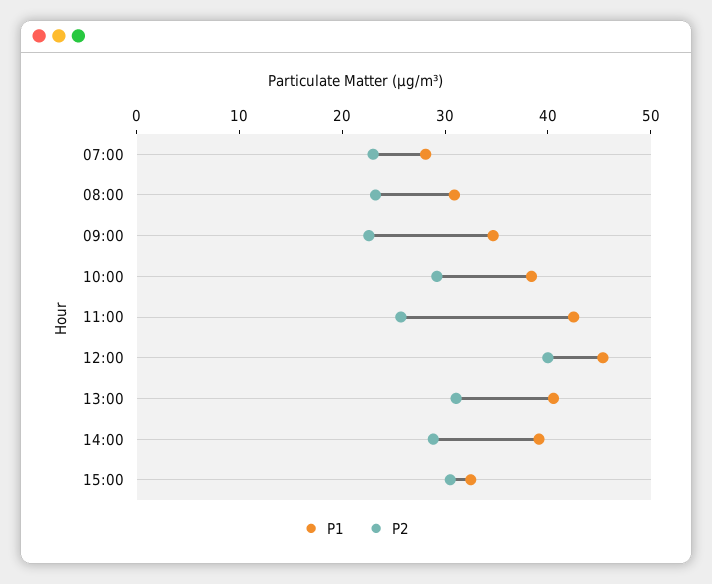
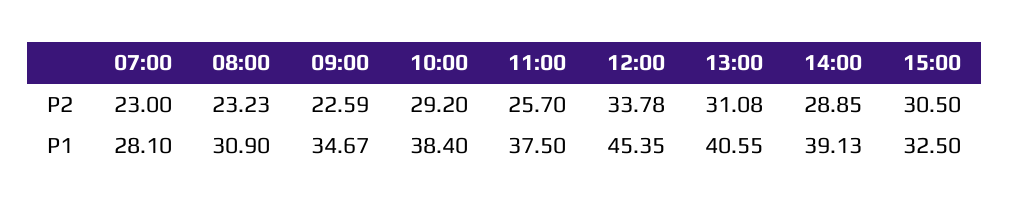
P1, 11:00: 42 -> 37.5
P2, 12:00: 40 -> 33.78

